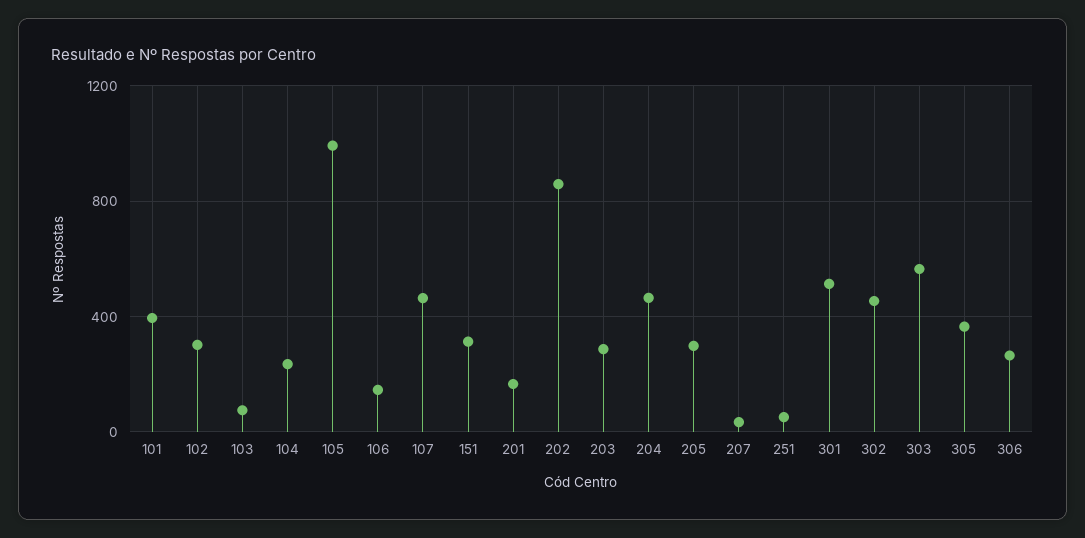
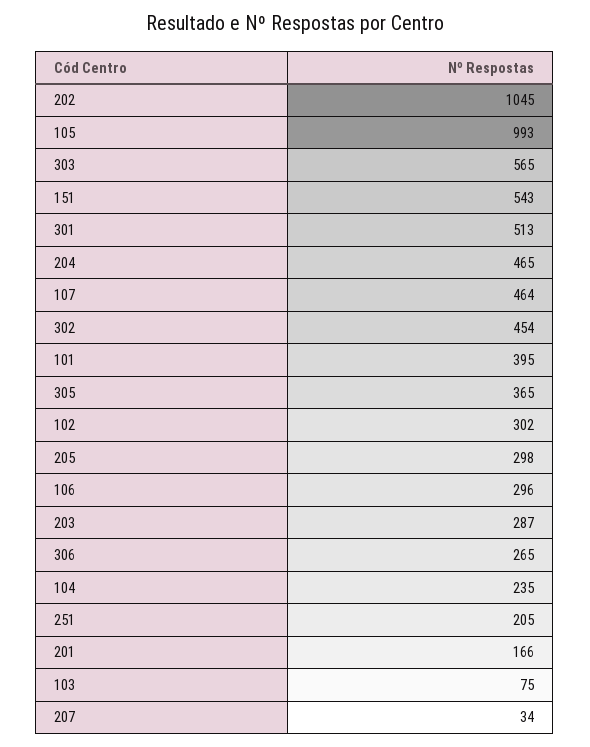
106: 150 -> 296
151: 300 -> 543
202: 850 -> 1045
251: 50 -> 205

